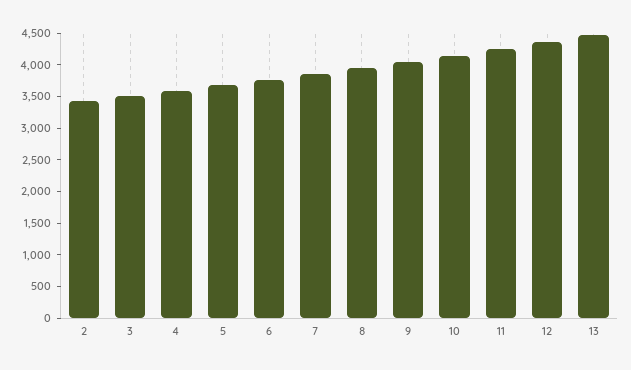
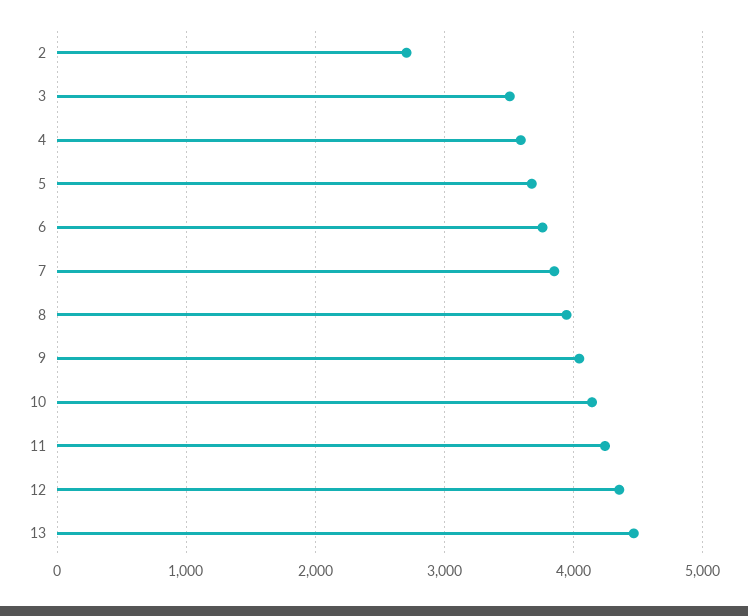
2: 3500 -> 2700

